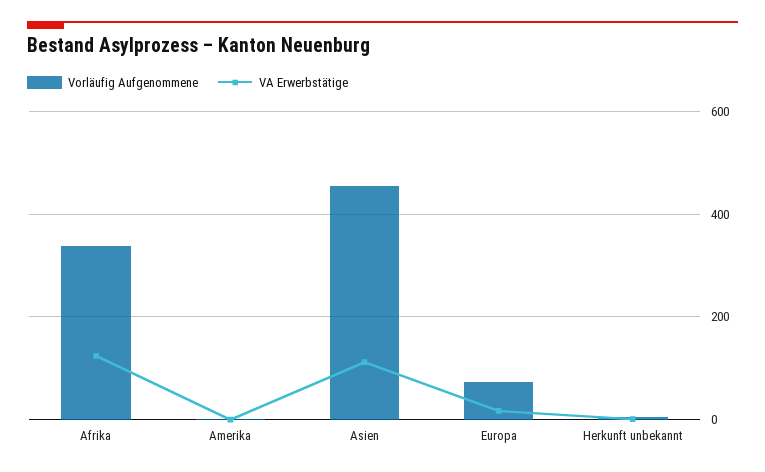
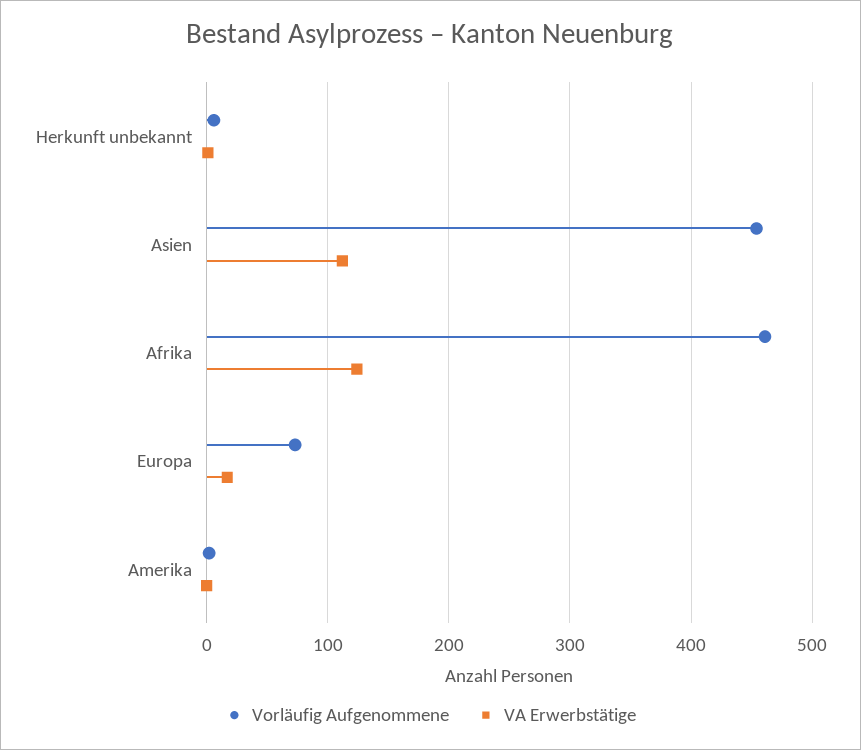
Vorläufig Aufgenommene, Afrika: 340 -> 460

